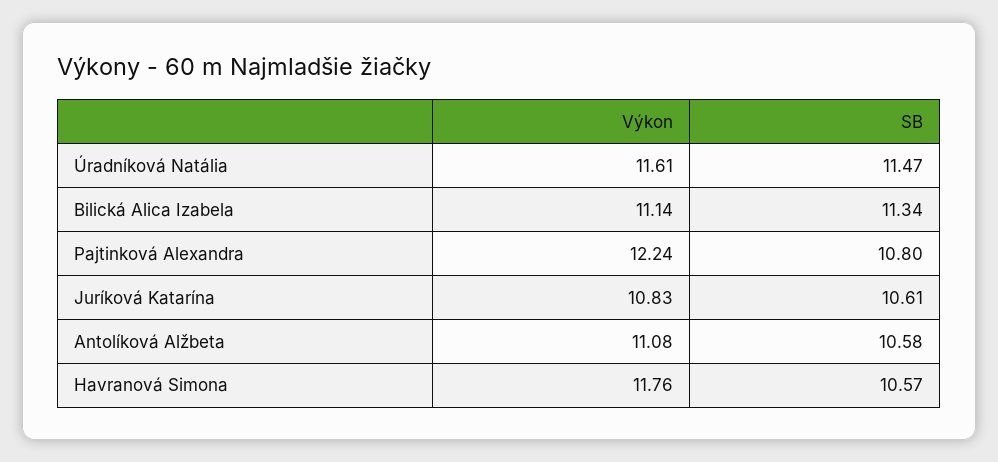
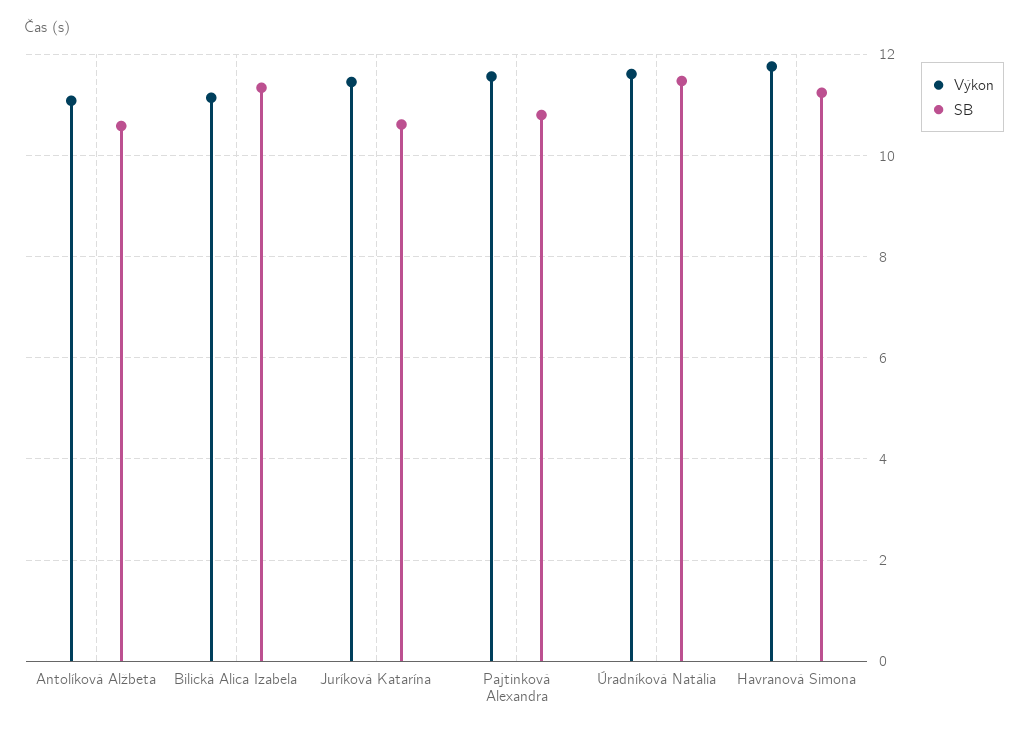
Výkon, Pajtinková Alexandra: 12.24 -> 11.6
Výkon, Juríková Katarína: 10.83 -> 11.4
SB, Havranová Simona: 10.57 -> 11.2

